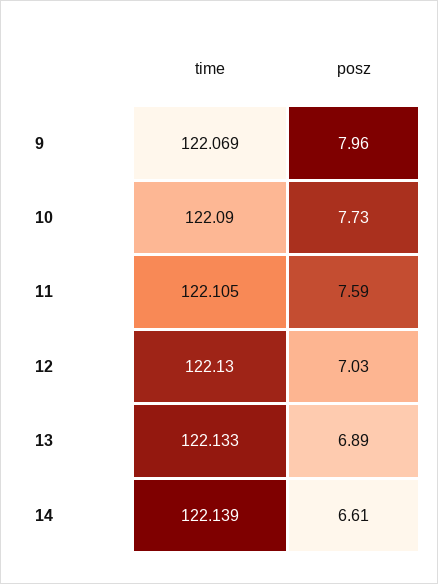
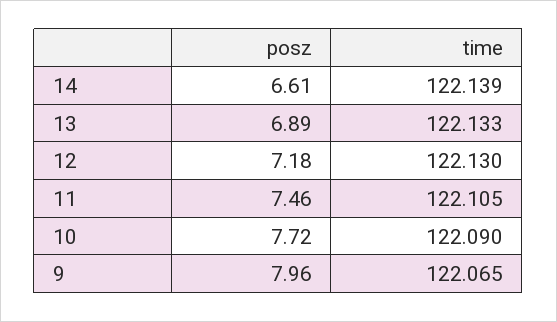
time, 9: 122.069 -> 122.065
posz, 10: 7.73 -> 7.72
posz, 11: 7.59 -> 7.46
posz, 12: 7.03 -> 7.18

